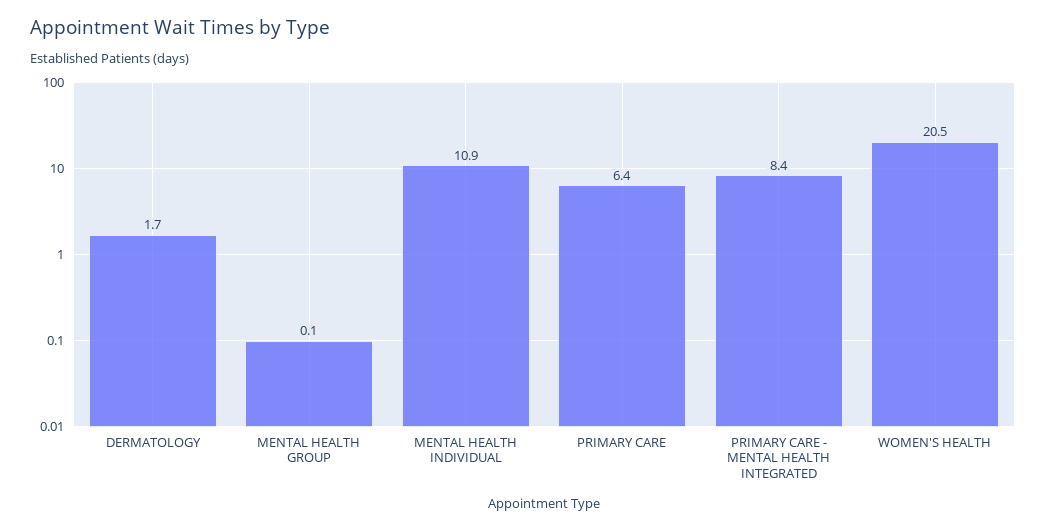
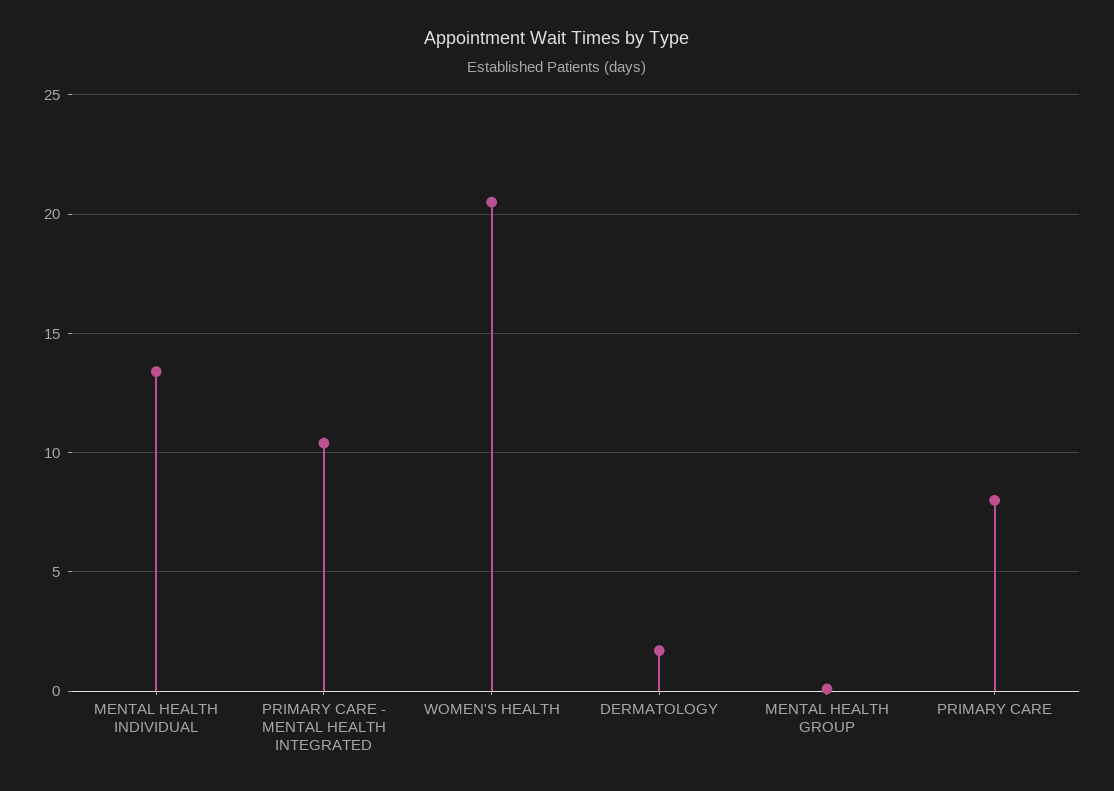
MENTAL HEALTH INDIVIDUAL: 10.9 -> 13.5
PRIMARY CARE: 6.4 -> 8
PRIMARY CARE - MENTAL HEALTH INTEGRATED: 8.4 -> 10.5

